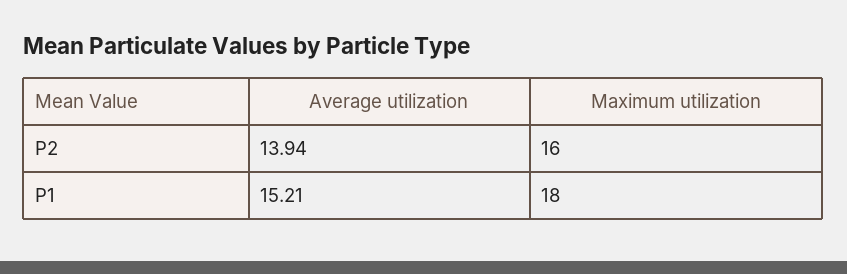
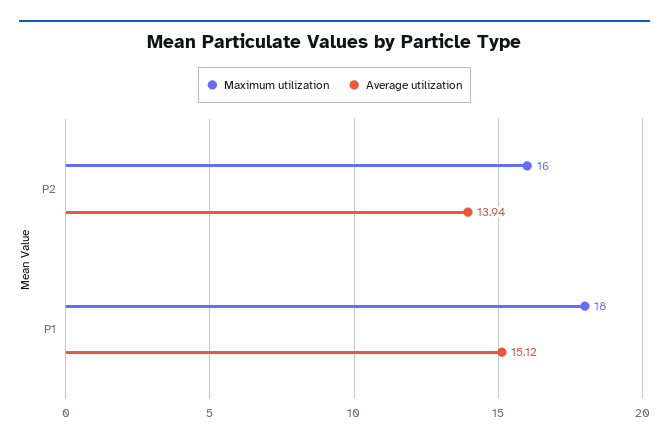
Average utilization, P1: 15.21 -> 15.12

